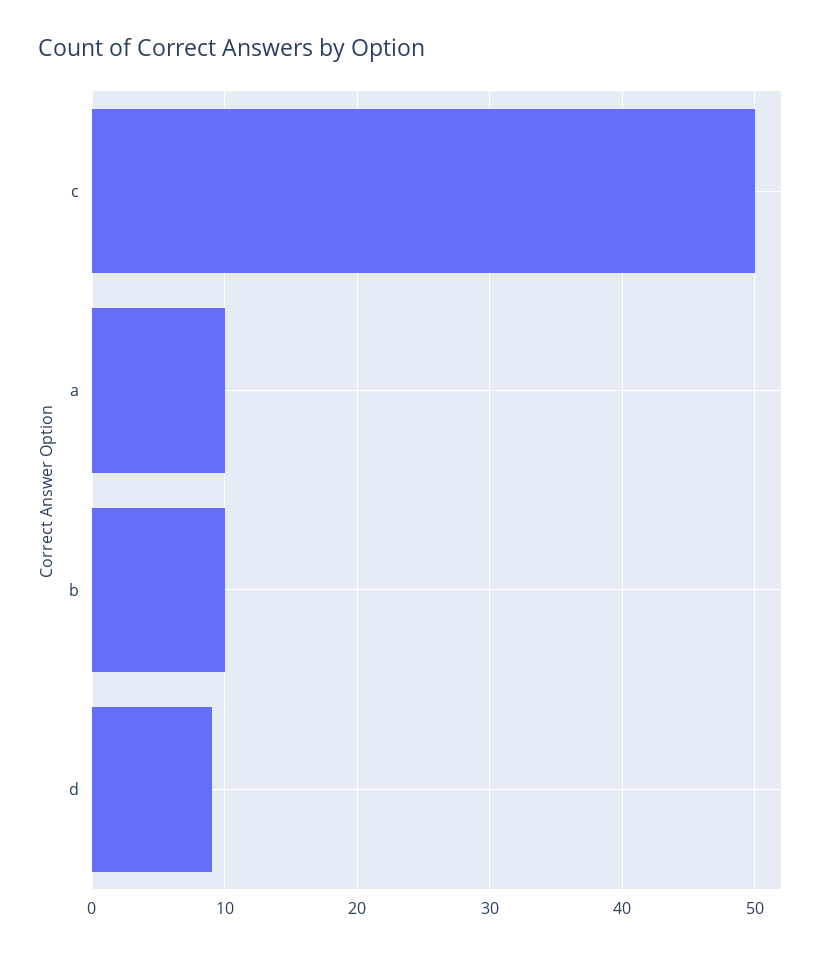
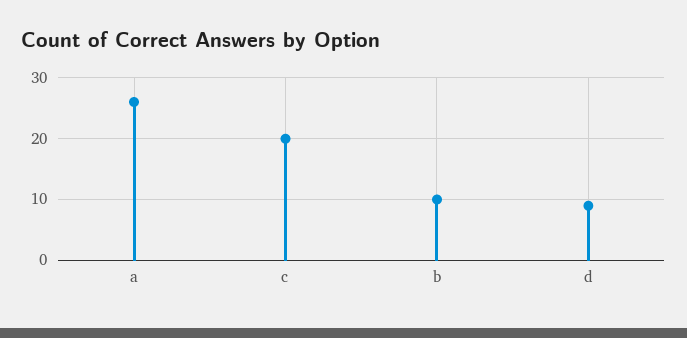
c: 50 -> 20
a: 10 -> 26

